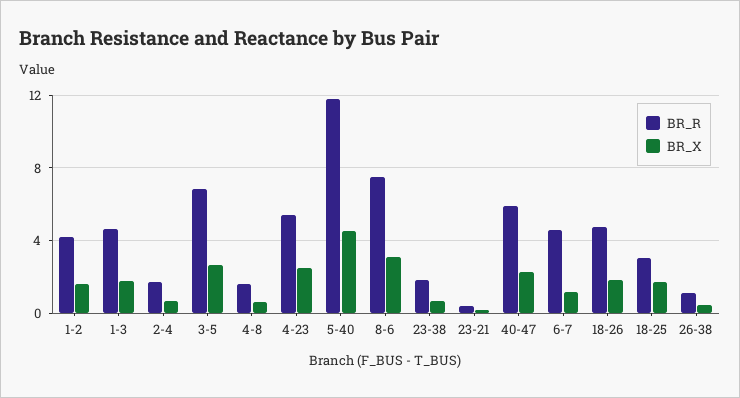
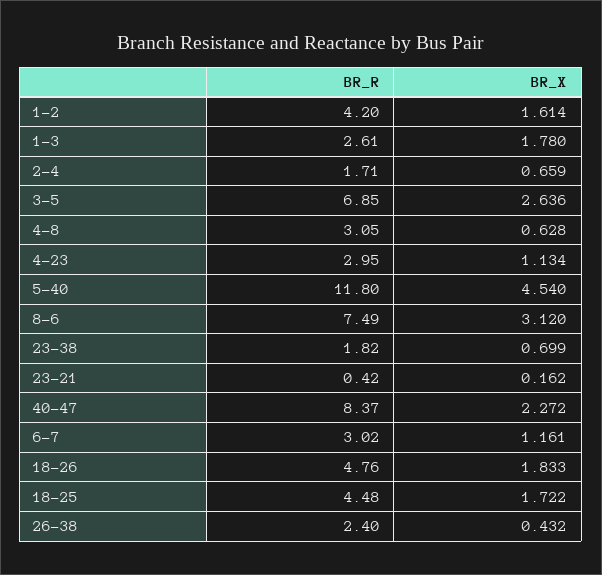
BR_R, 1-3: 4.5 -> 2.61
BR_R, 4-8: 1.5 -> 3.05
BR_R, 4-23: 5.5 -> 2.95
BR_X, 4-23: 2.5 -> 1.134
BR_R, 40-47: 6 -> 8.37
BR_R, 6-7: 4.5 -> 3.02
BR_R, 18-25: 3 -> 4.48
BR_R, 26-38: 1 -> 2.4

